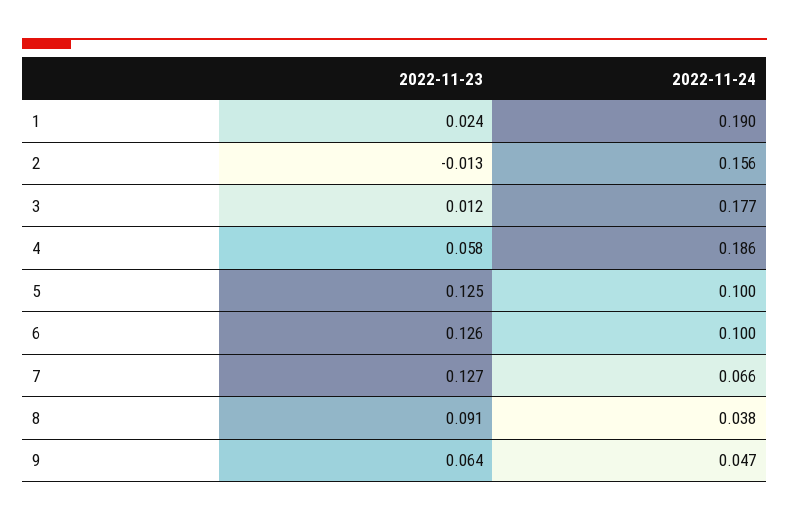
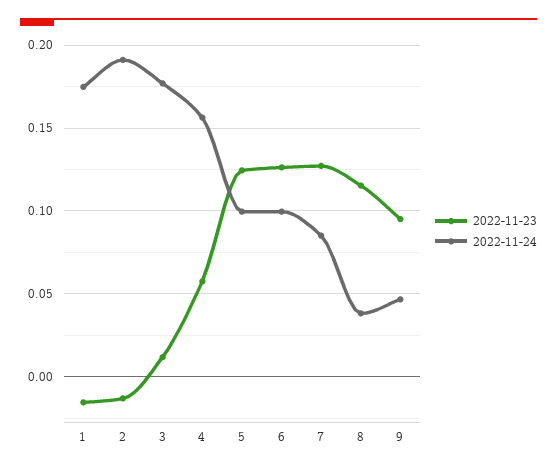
2022-11-23, 1: 0.024 -> -0.015
2022-11-24, 1: 0.19 -> 0.175
2022-11-24, 2: 0.156 -> 0.19
2022-11-24, 4: 0.186 -> 0.155
2022-11-24, 7: 0.066 -> 0.085
2022-11-23, 8: 0.091 -> 0.115
2022-11-23, 9: 0.064 -> 0.095

